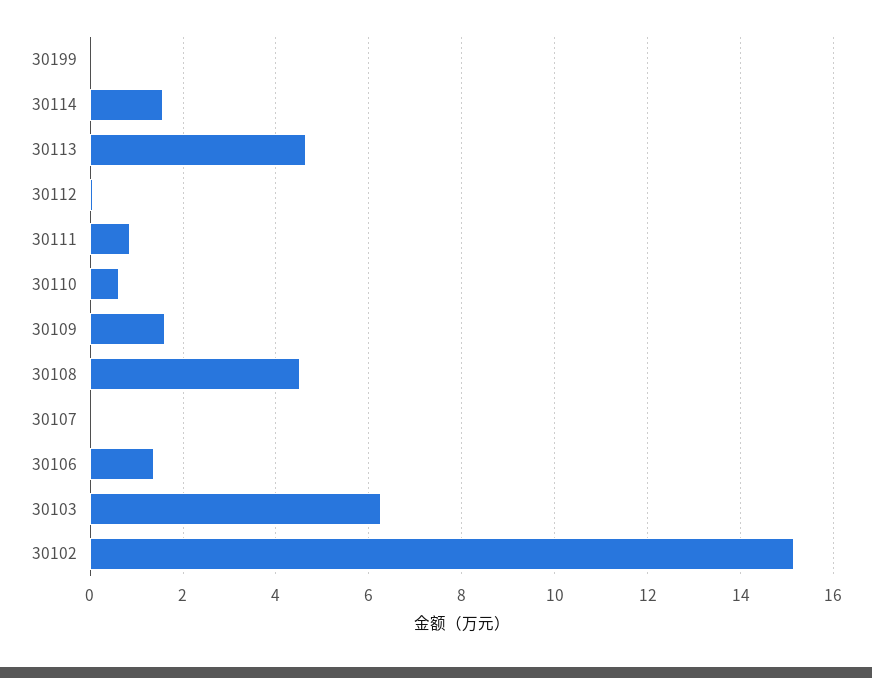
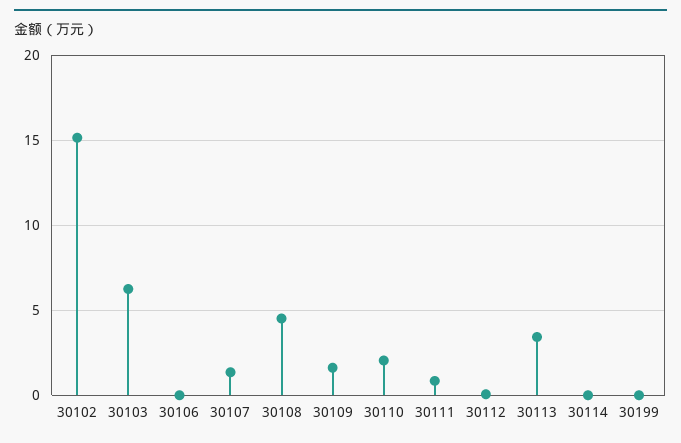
30114: 1.6 -> 0
30113: 4.6 -> 3.5
30110: 0.6 -> 2
30107: 0 -> 1.5
30106: 1.4 -> 0

